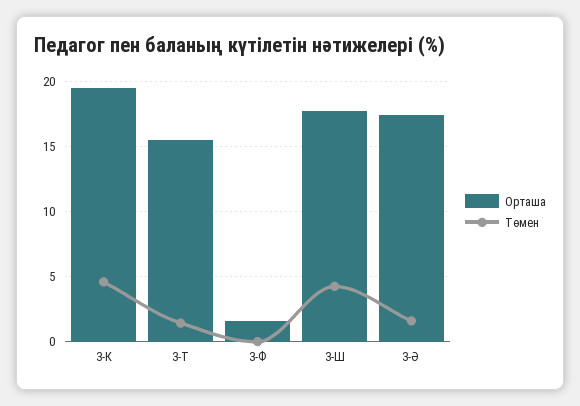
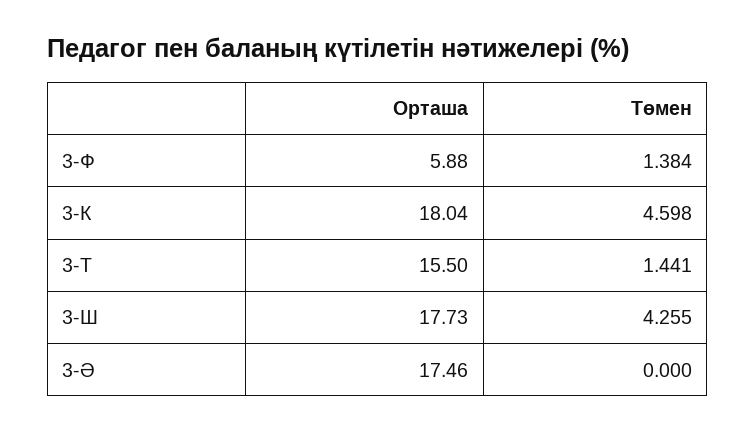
Орташа, 3-К: 19.5 -> 18.04
Орташа, 3-Ф: 1.5 -> 5.88
Төмен, 3-Ф: 0 -> 1.384
Төмен, 3-Ә: 1.5 -> 0

